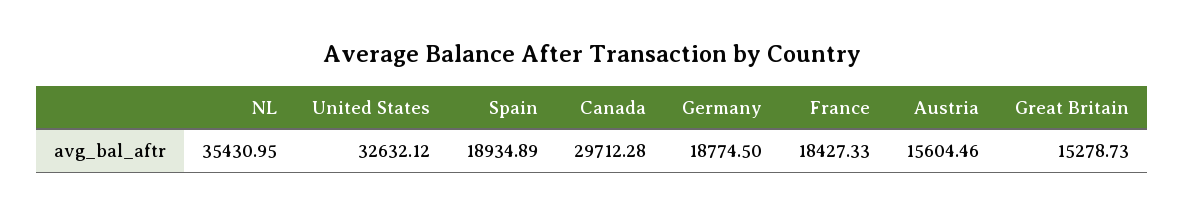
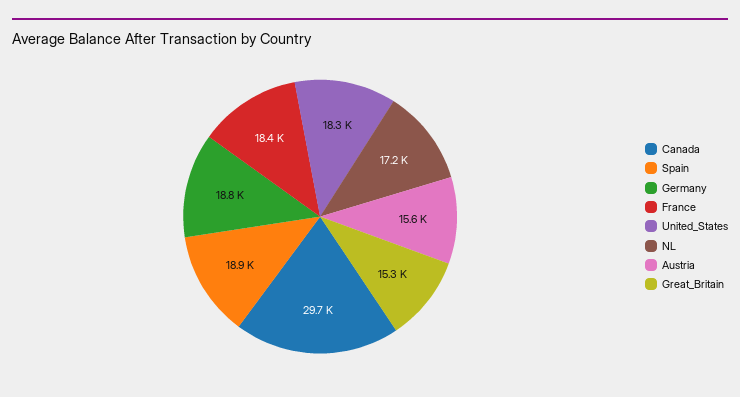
NL: 35430.95 -> 17200
United States: 32632.12 -> 18300

